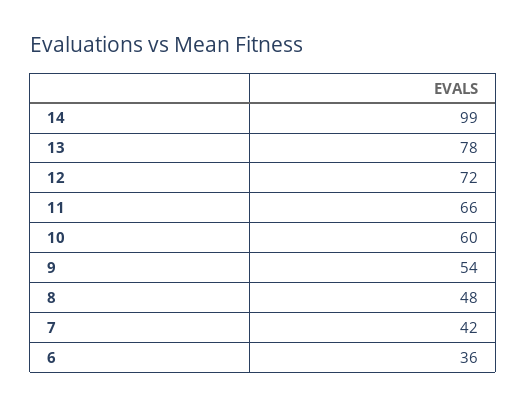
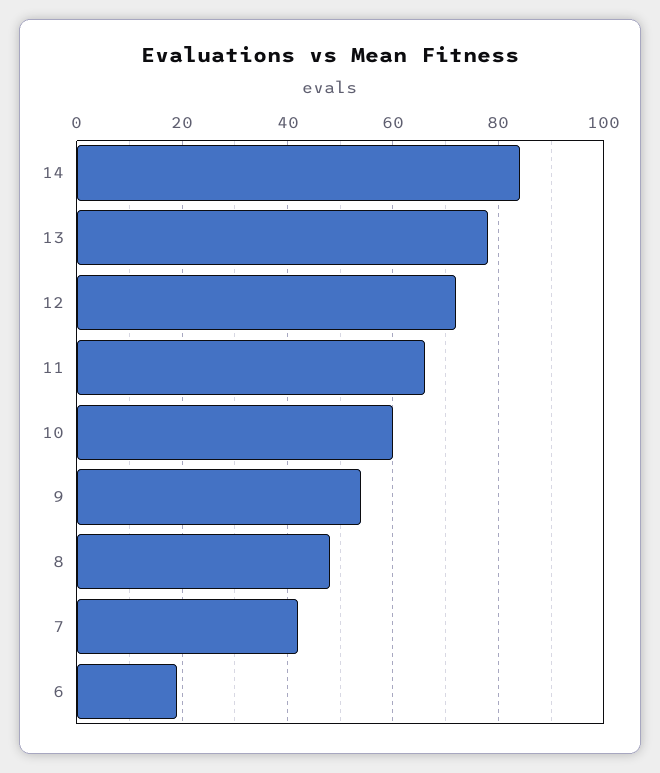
14: 99 -> 85
6: 36 -> 20

